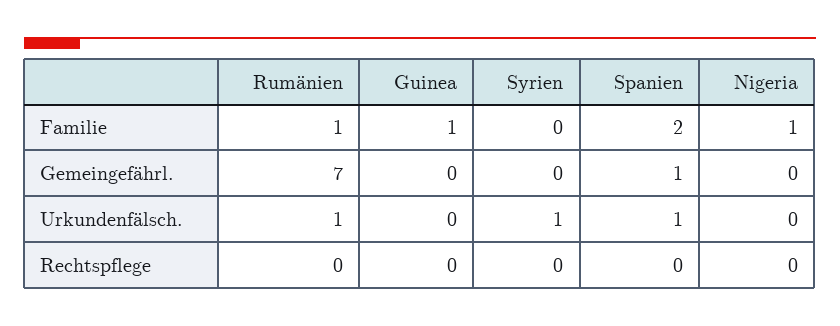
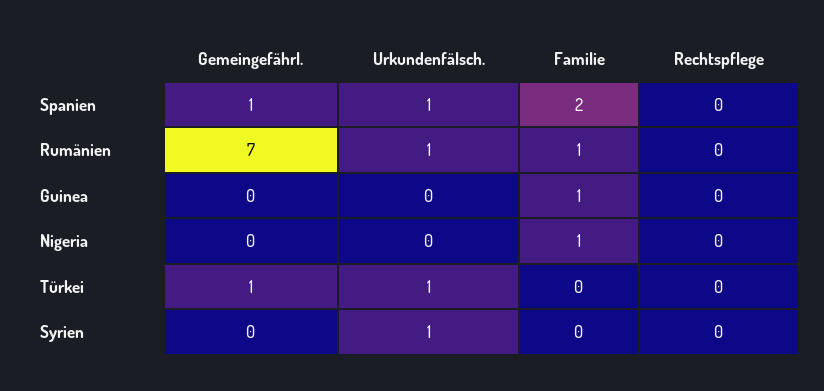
Türkei, Gemeingefährl.: none -> 1
Türkei, Urkundenfälsch.: none -> 1
Türkei, Familie: none -> 0
Türkei, Rechtspflege: none -> 0

